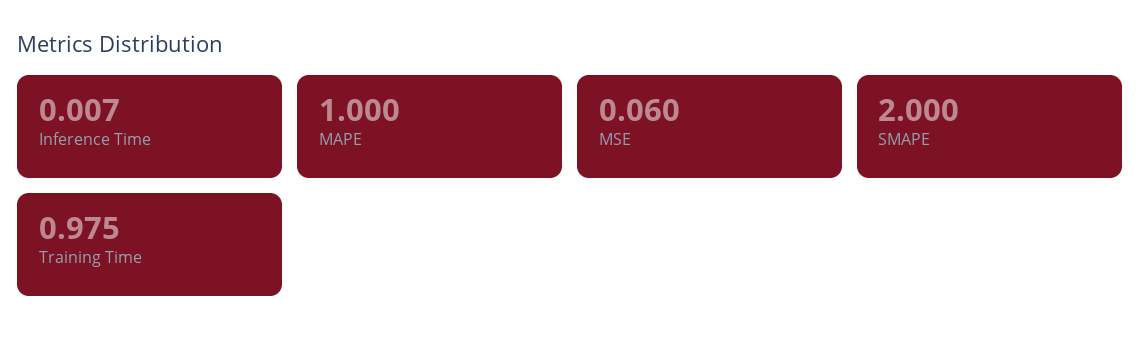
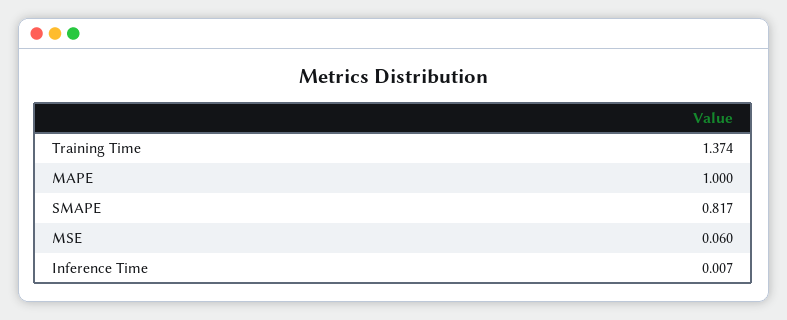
SMAPE: 2 -> 0.817
Training Time: 0.975 -> 1.374

